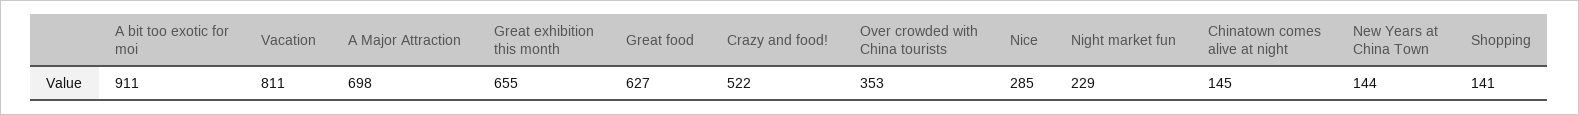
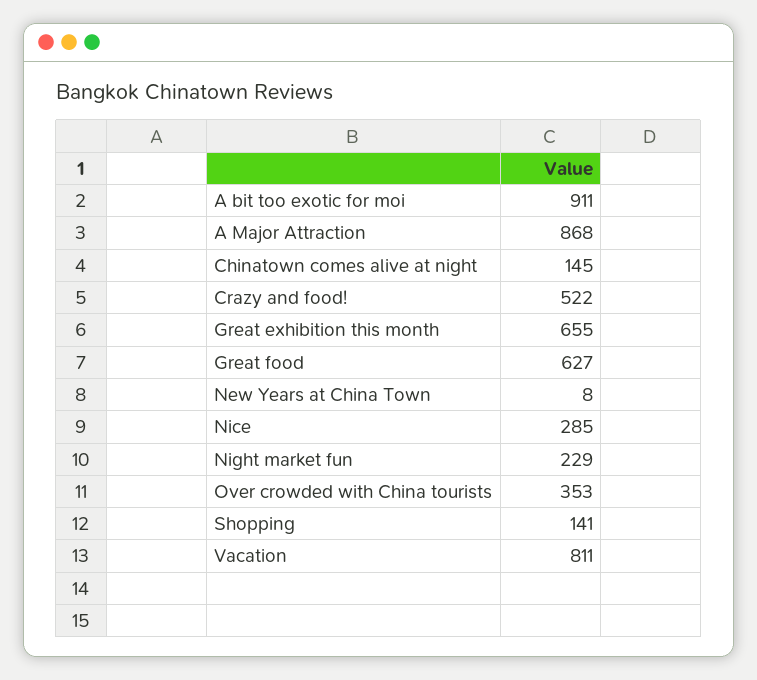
A Major Attraction: 698 -> 868
New Years at China Town: 144 -> 8

